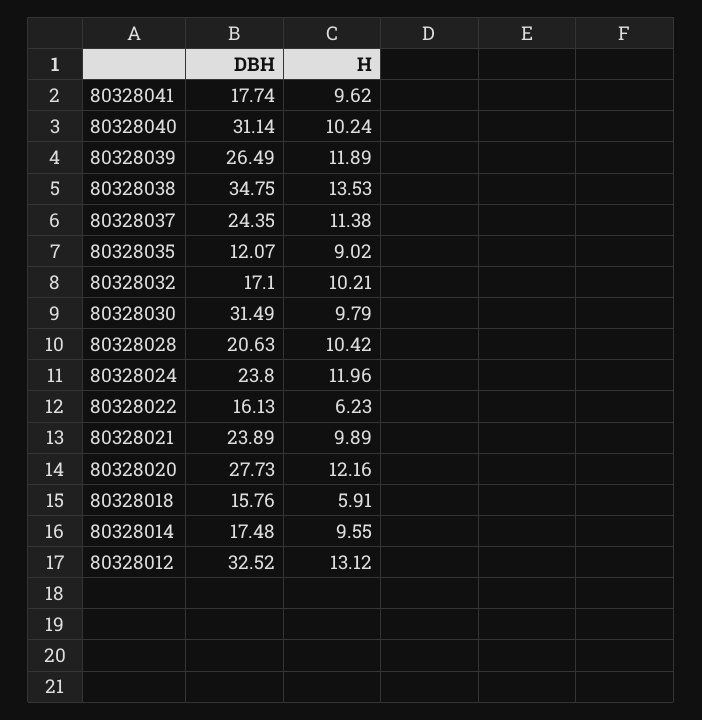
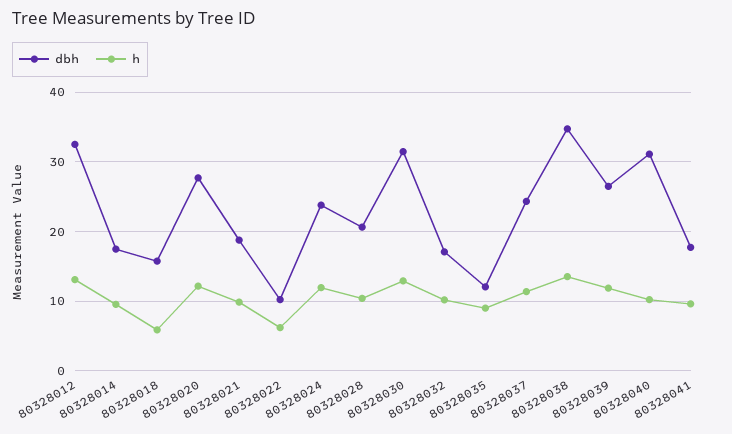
H, 80328030: 9.79 -> 13
DBH, 80328022: 16.13 -> 10
DBH, 80328021: 23.89 -> 19

